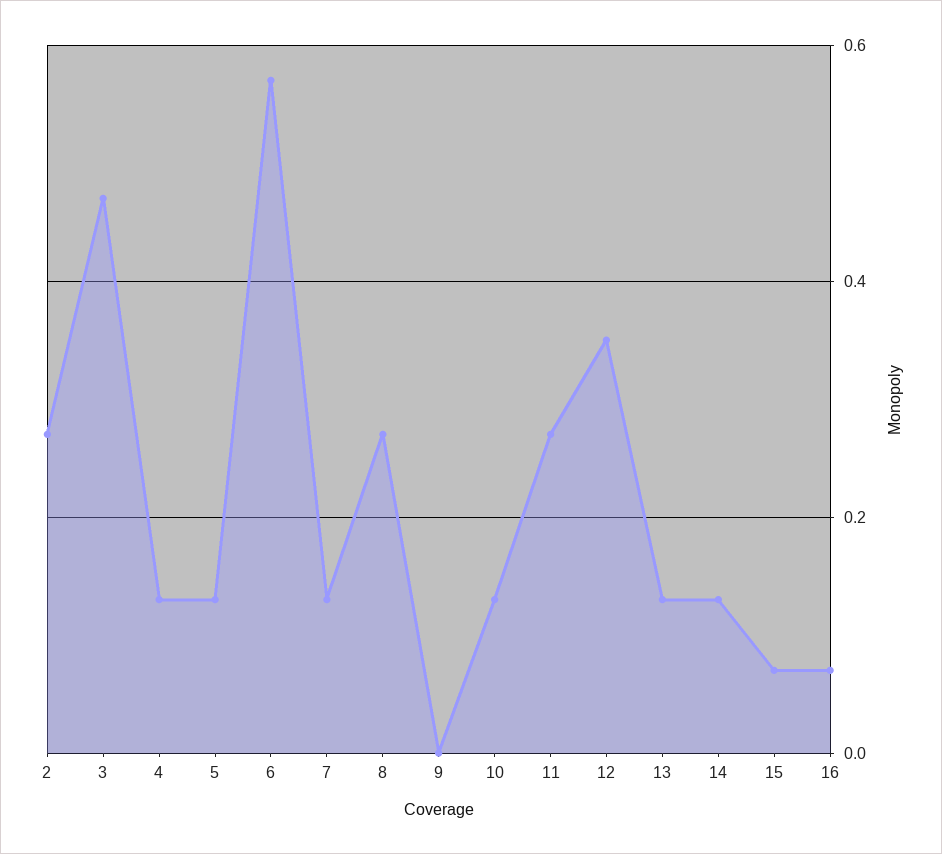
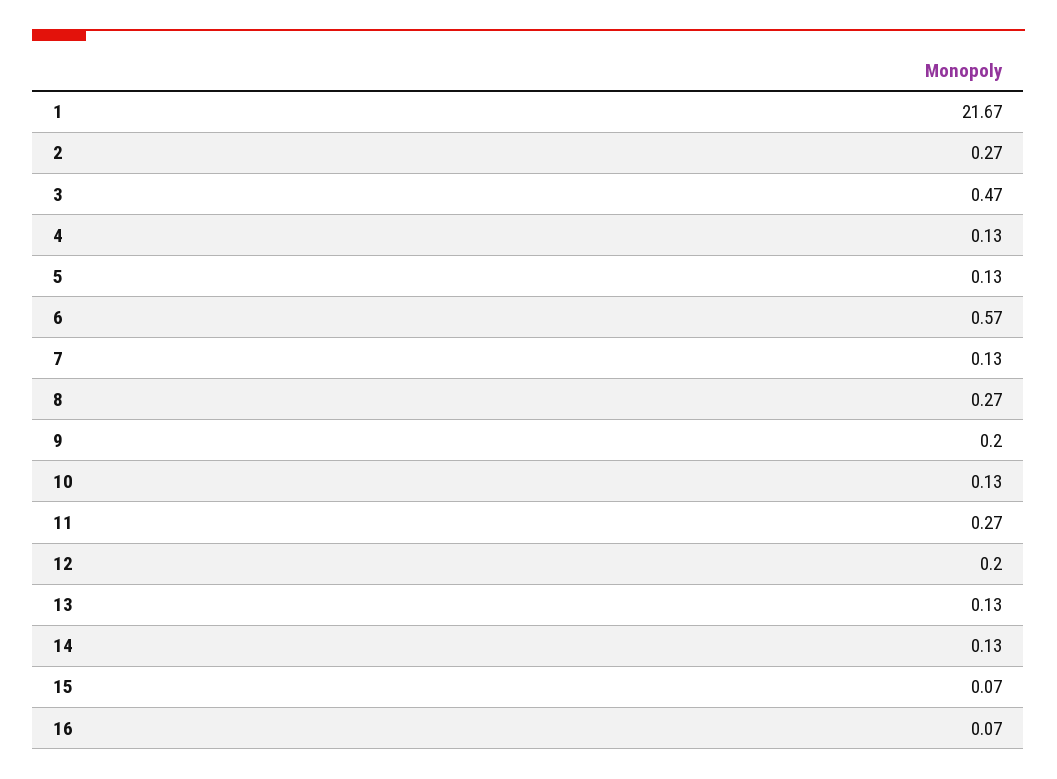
9: 0 -> 0.2
12: 0.35 -> 0.2
1: none -> 21.67

